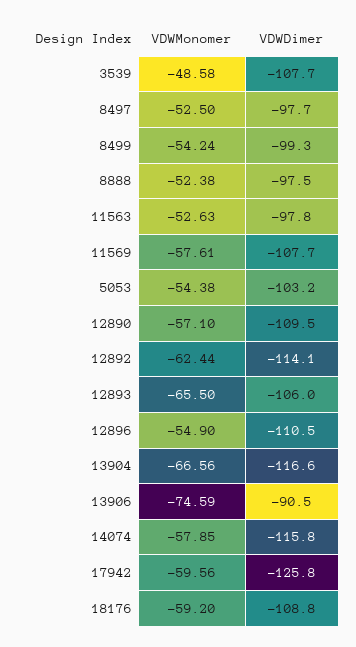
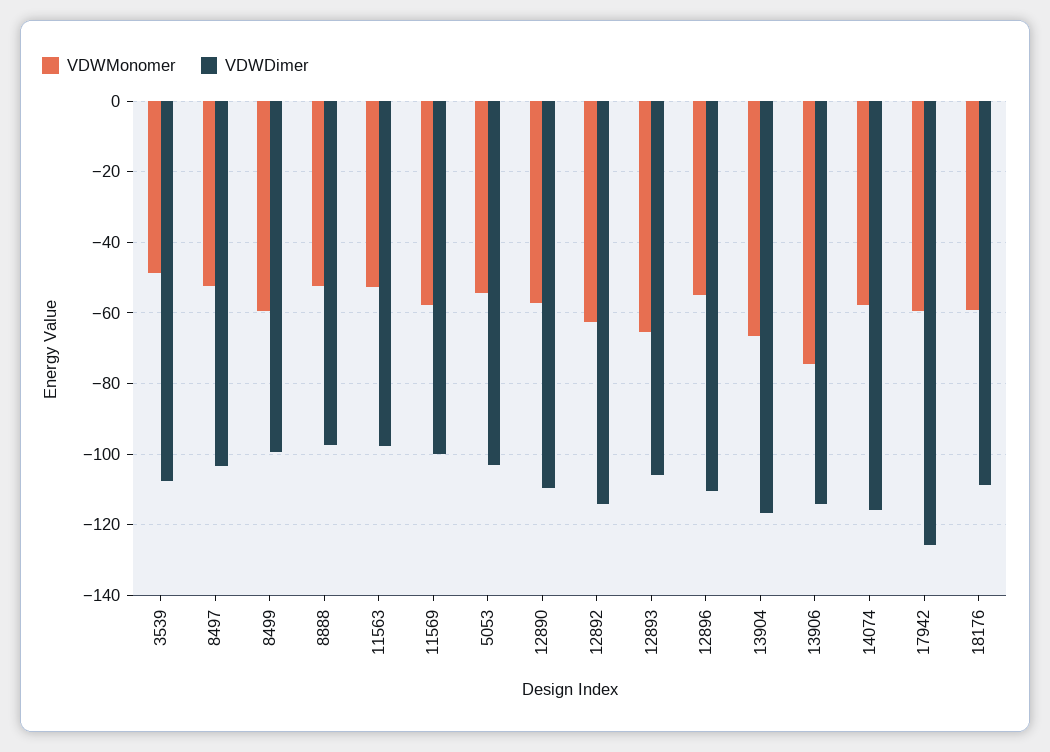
VDWDimer, 8497: -97.7 -> -104
VDWMonomer, 8499: -54.24 -> -60
VDWDimer, 11569: -107.7 -> -100
VDWDimer, 13906: -90.5 -> -114

